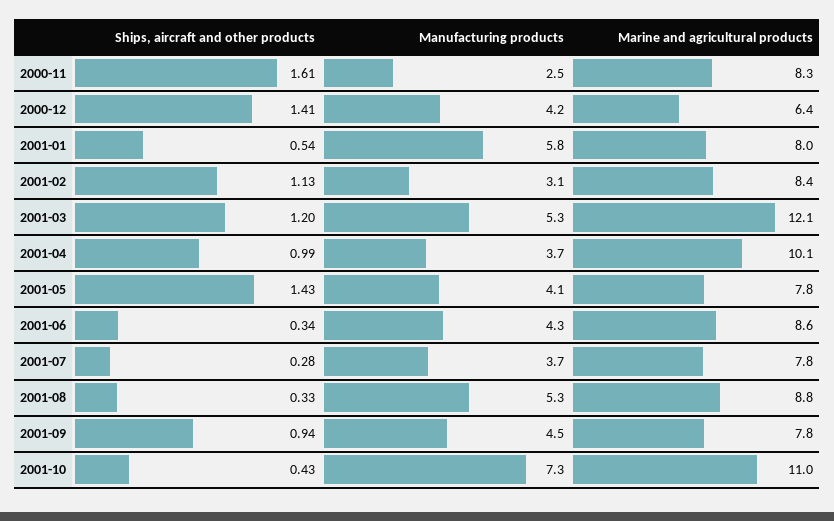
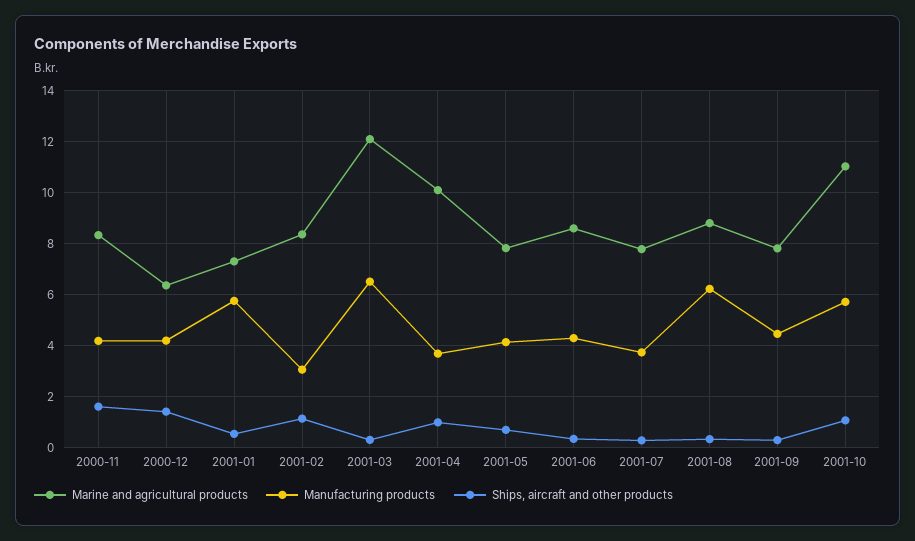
Manufacturing products, 2000-11: 2.5 -> 4.25
Marine and agricultural products, 2001-01: 8 -> 7.25
Ships, aircraft and other products, 2001-03: 1.2 -> 0.25
Manufacturing products, 2001-03: 5.3 -> 6.5
Ships, aircraft and other products, 2001-05: 1.43 -> 0.75
Manufacturing products, 2001-08: 5.3 -> 6.25
Ships, aircraft and other products, 2001-09: 0.94 -> 0.25
Ships, aircraft and other products, 2001-10: 0.43 -> 1
Manufacturing products, 2001-10: 7.3 -> 5.75

